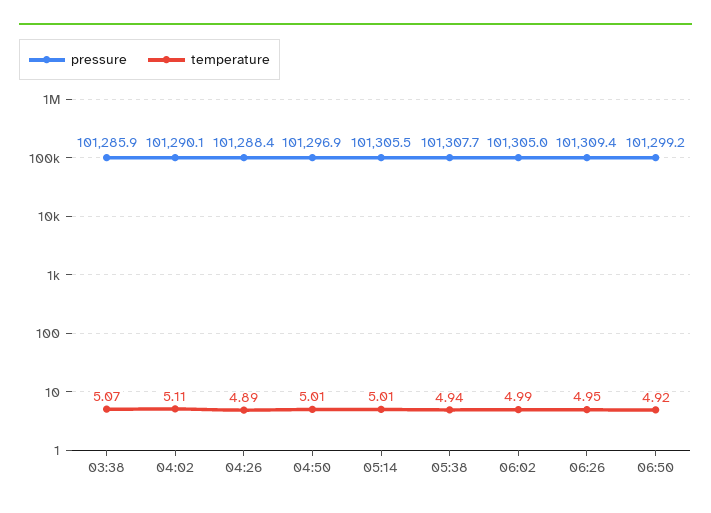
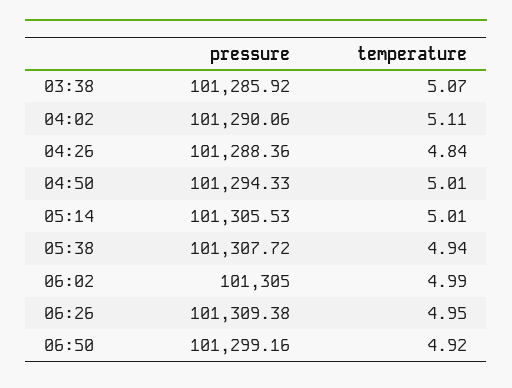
temperature, 04:26: 4.89 -> 4.84
pressure, 04:50: 101296.9 -> 101294.33

